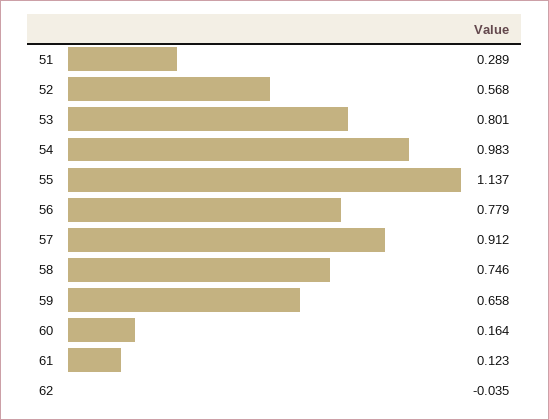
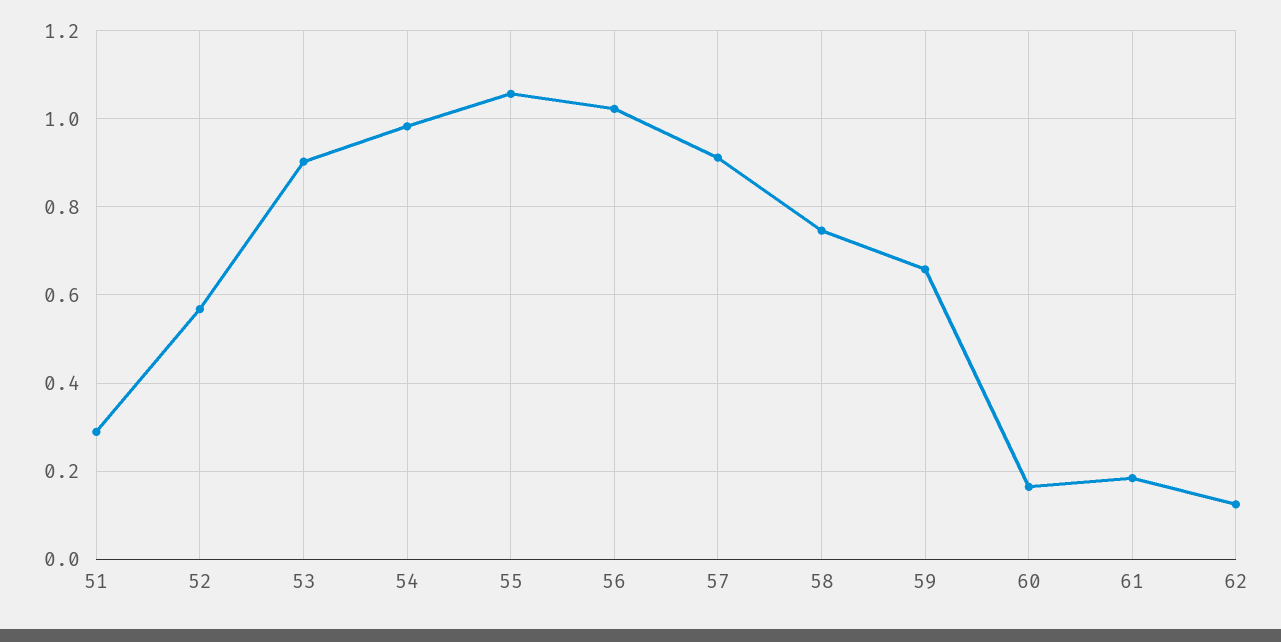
53: 0.801 -> 0.9
55: 1.137 -> 1.06
56: 0.779 -> 1.02
61: 0.123 -> 0.18
62: -0.035 -> 0.12

